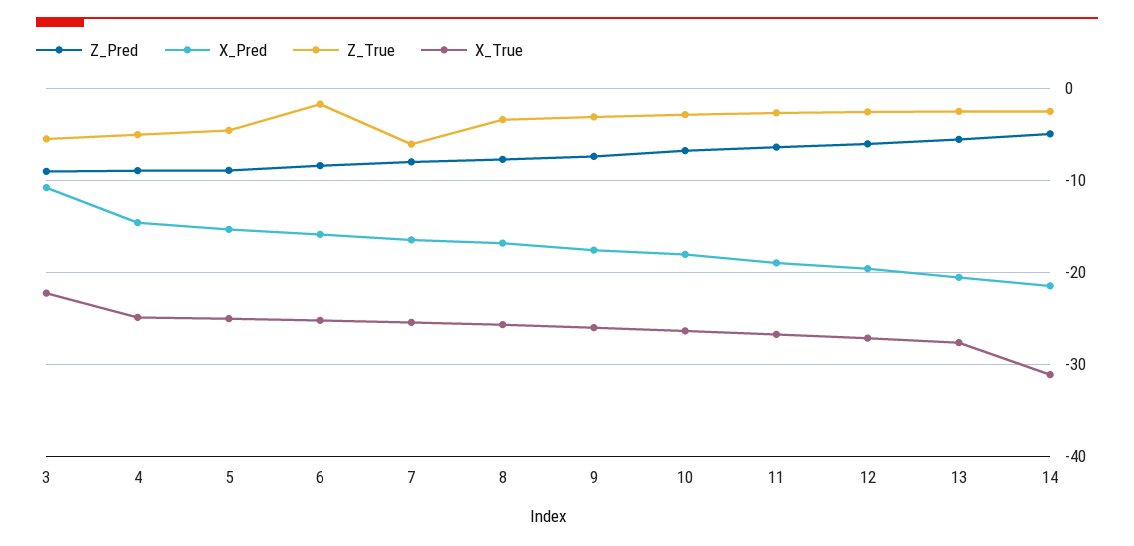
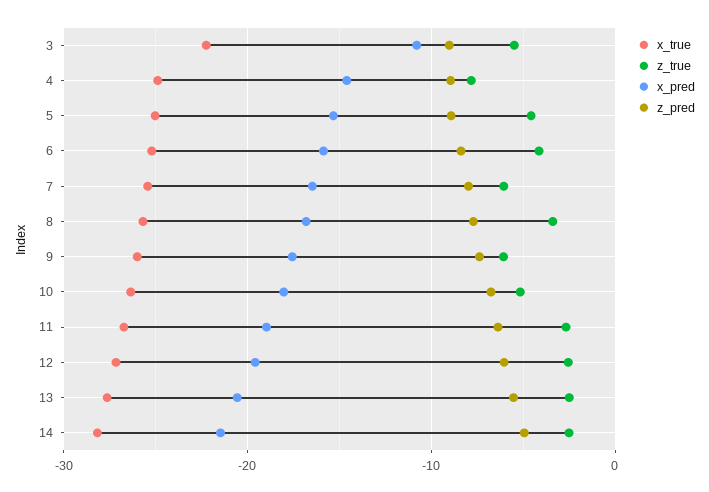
Z_True, 4: -5 -> -8
Z_True, 6: -2 -> -4
Z_True, 9: -3 -> -6
Z_True, 10: -3 -> -5
X_True, 14: -31 -> -28

